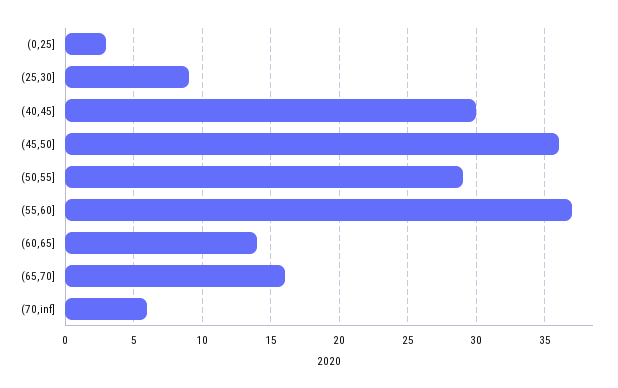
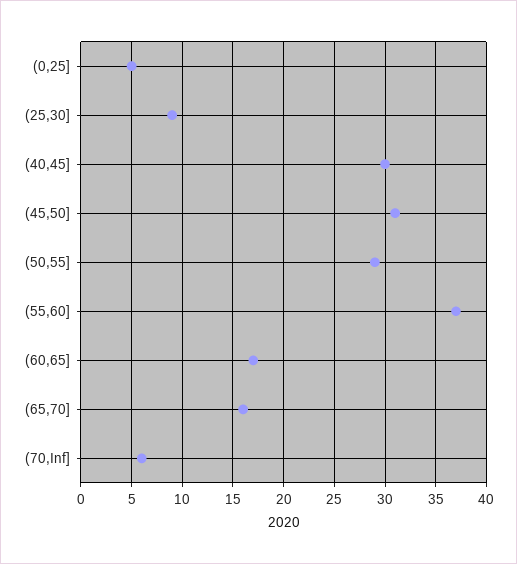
(0,25]: 3 -> 5
(45,50]: 36 -> 31
(60,65]: 14 -> 17

